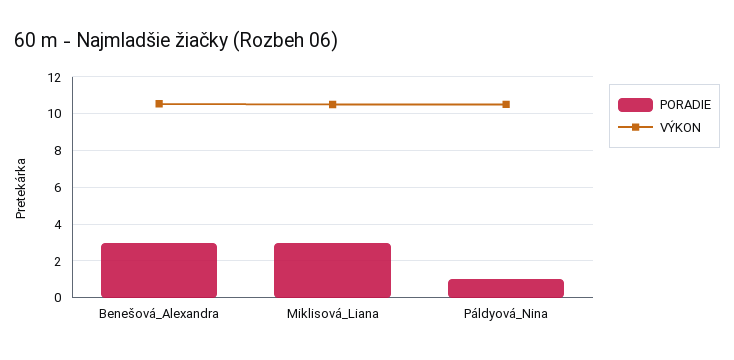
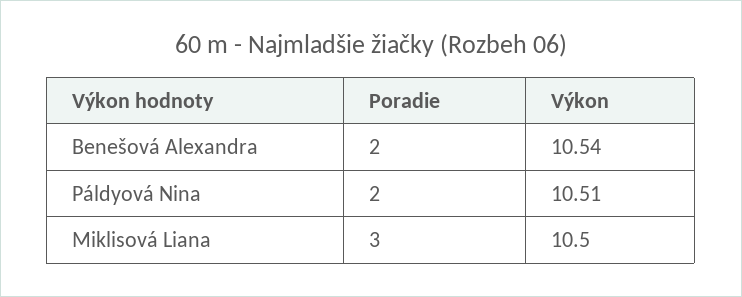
PORADIE, Benešová_Alexandra: 3 -> 2
PORADIE, Páldyová_Nina: 1 -> 2

